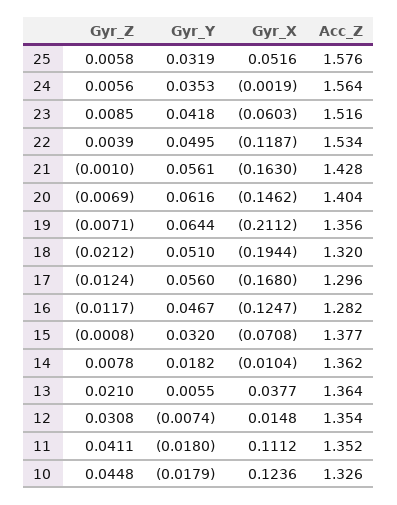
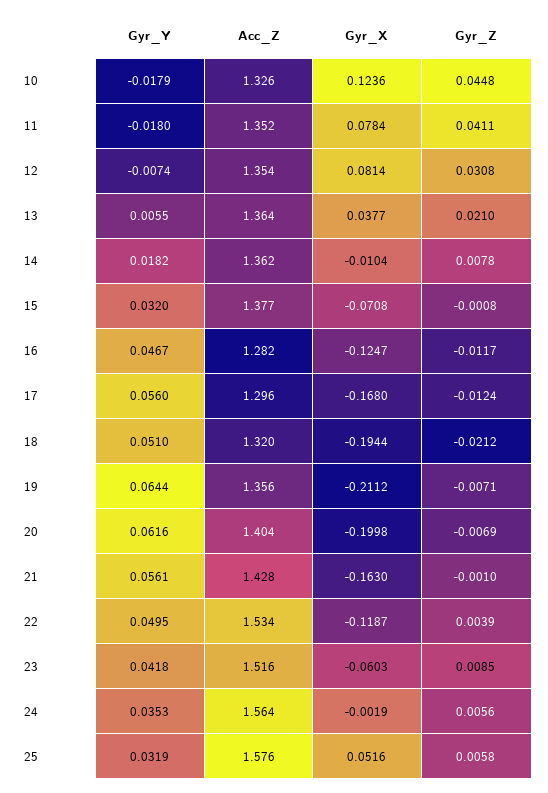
Gyr_X, 20: -0.1462 -> -0.1998
Gyr_X, 12: 0.0148 -> 0.0814
Gyr_X, 11: 0.1112 -> 0.0784

